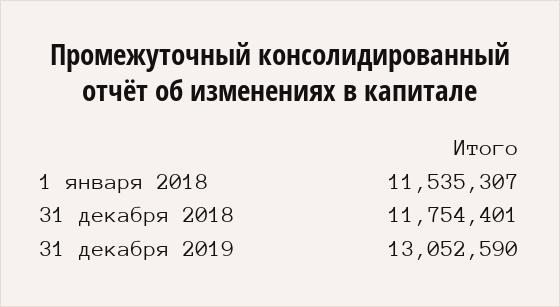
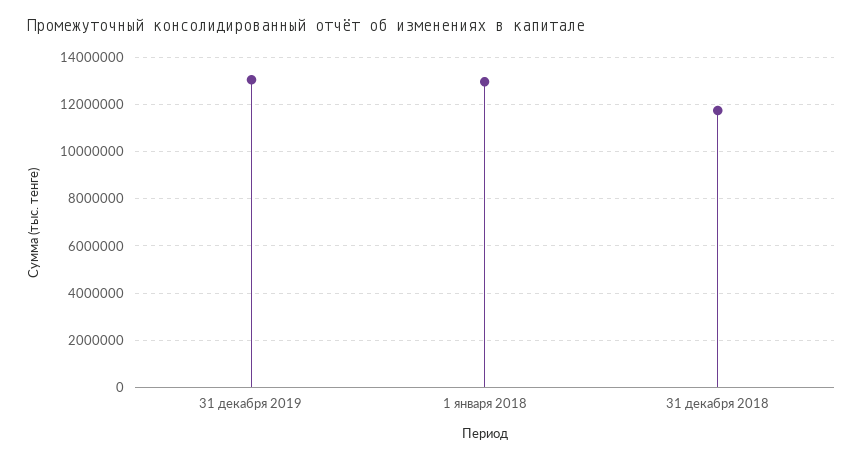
1 января 2018: 11535307 -> 13000000

